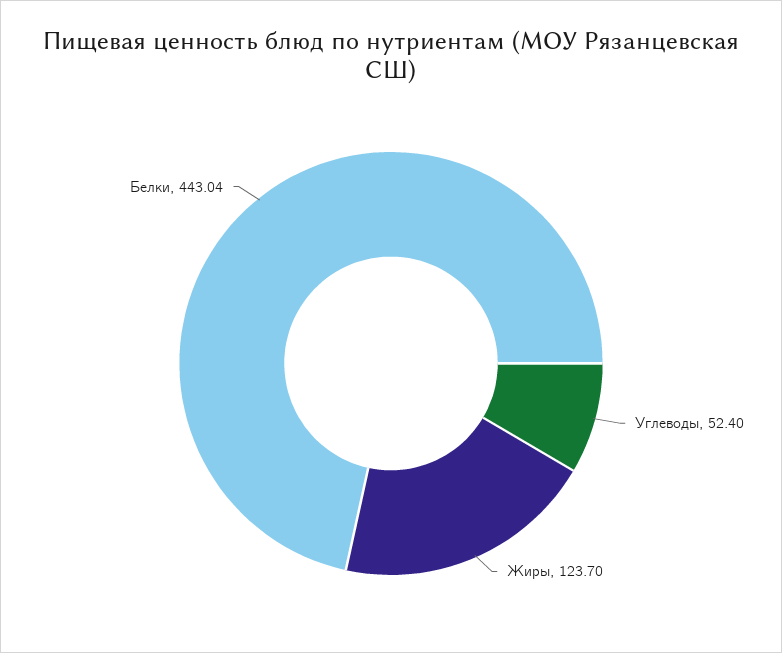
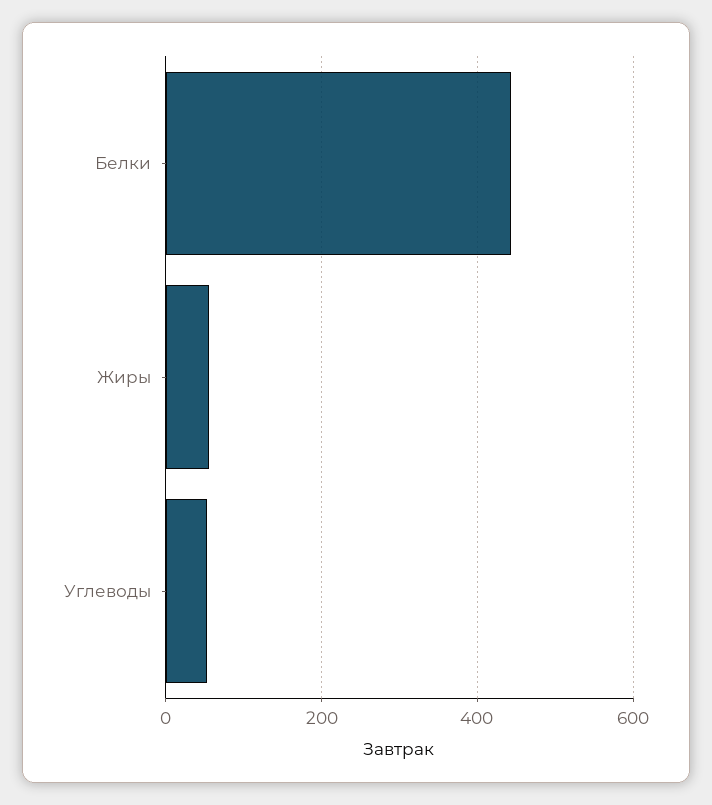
Жиры: 123.7 -> 60

